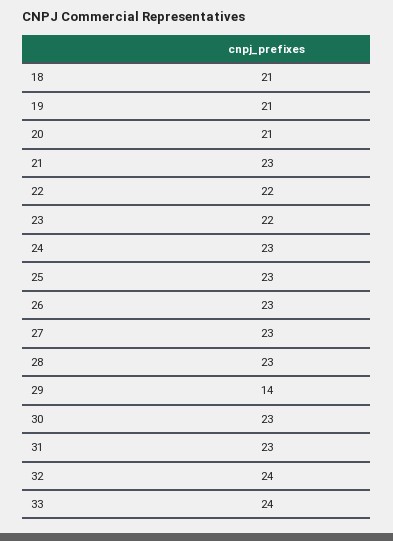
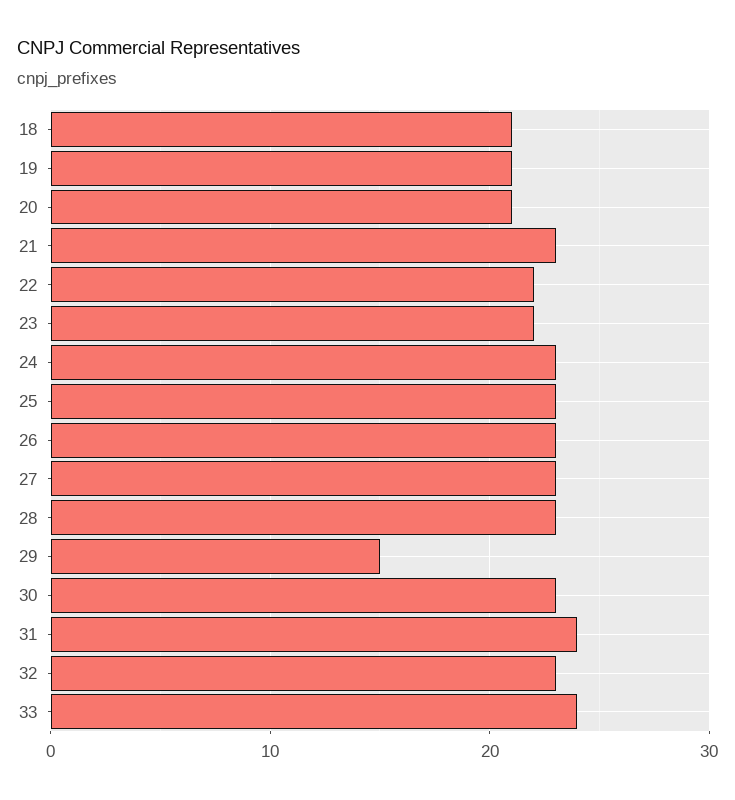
29: 14 -> 15
31: 23 -> 24
32: 24 -> 23

